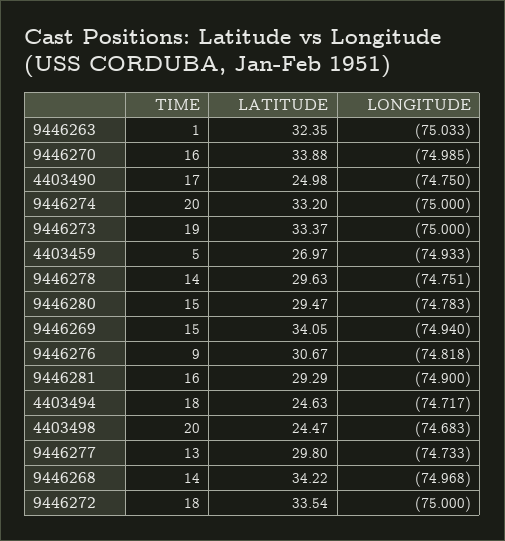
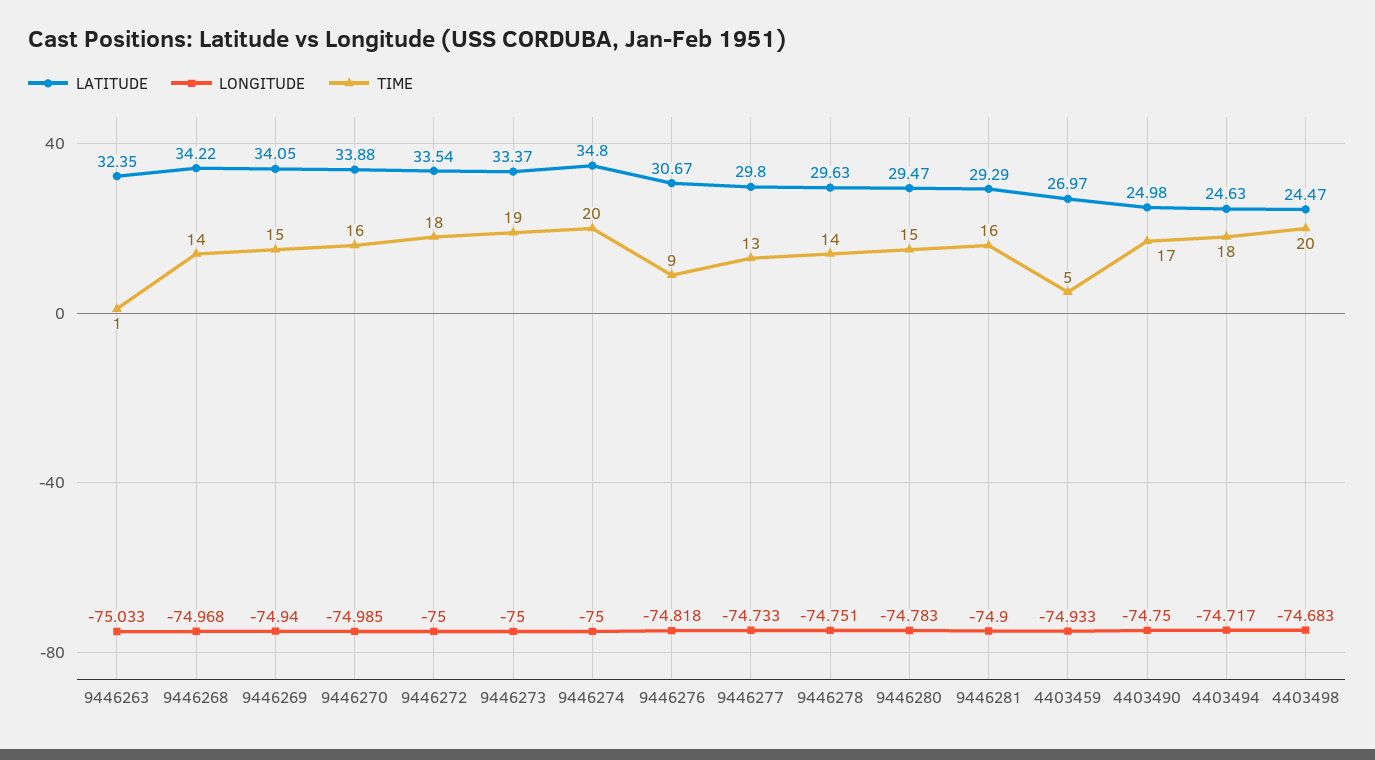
LATITUDE, 9446274: 33.2 -> 34.8

